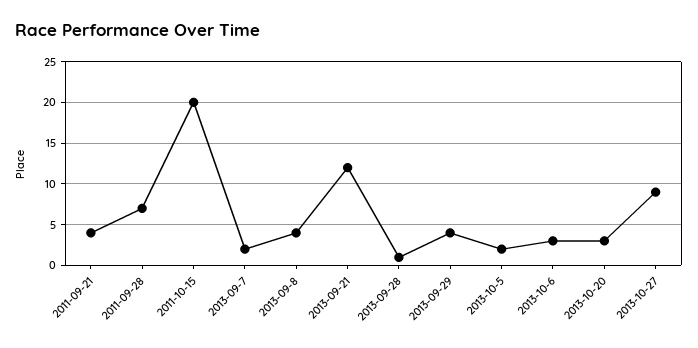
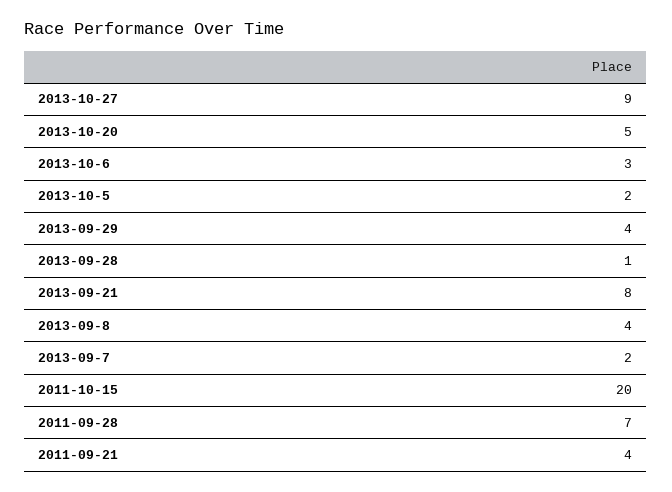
2013-09-21: 12 -> 8
2013-10-20: 3 -> 5

